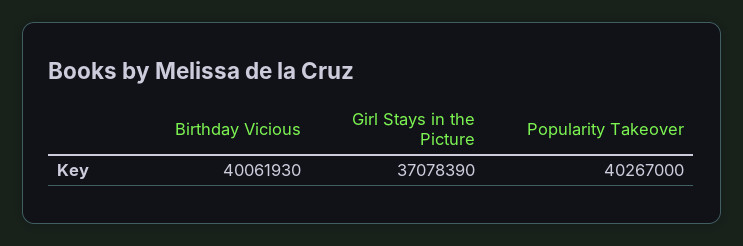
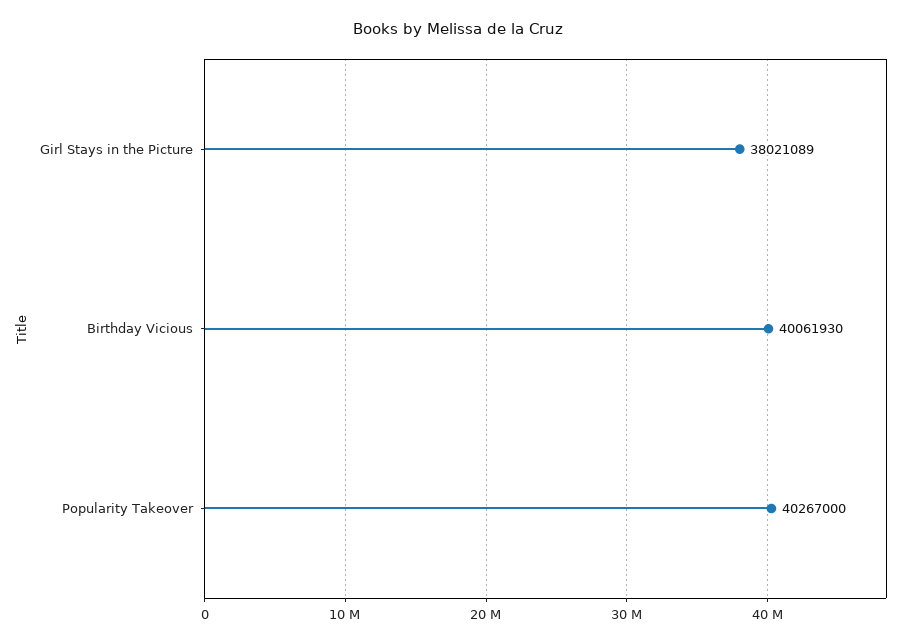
Girl Stays in the Picture: 37078390 -> 38021089

